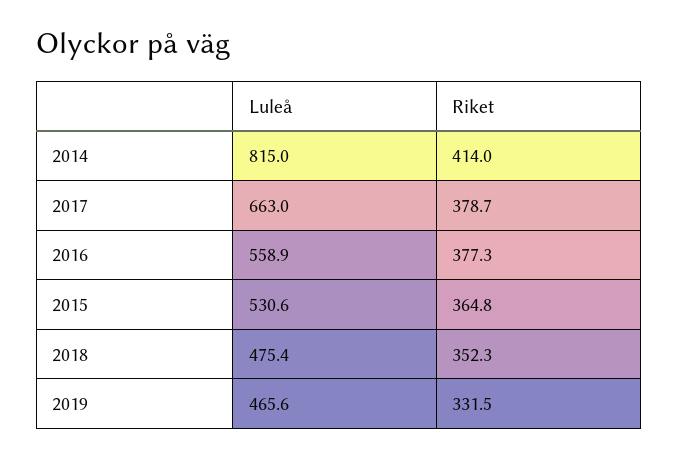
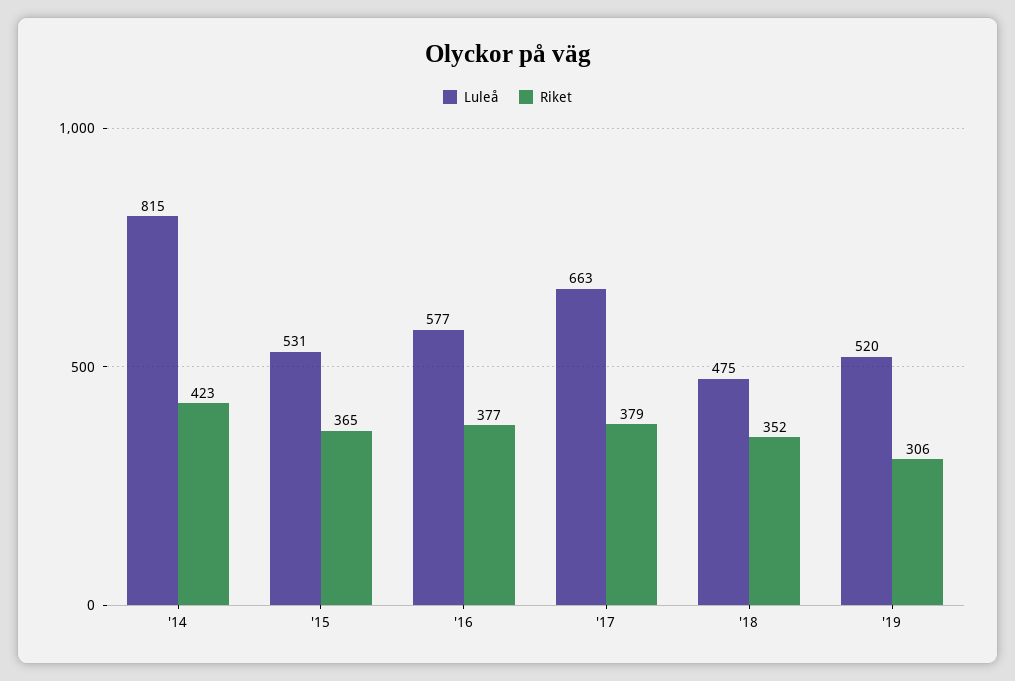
Riket, 2014: 414 -> 423
Luleå, 2016: 558.9 -> 577
Luleå, 2019: 465.6 -> 520
Riket, 2019: 331.5 -> 306

